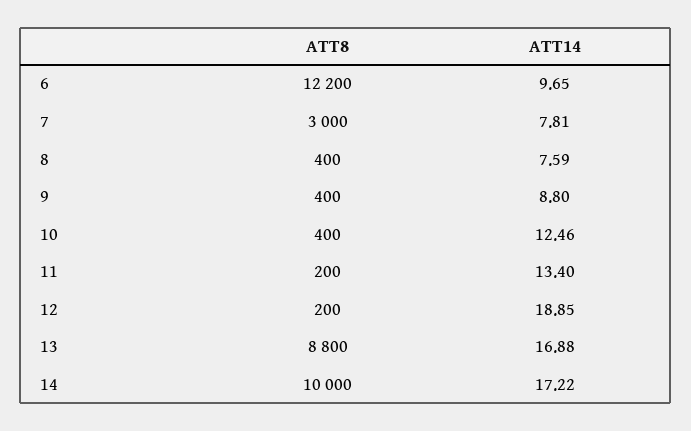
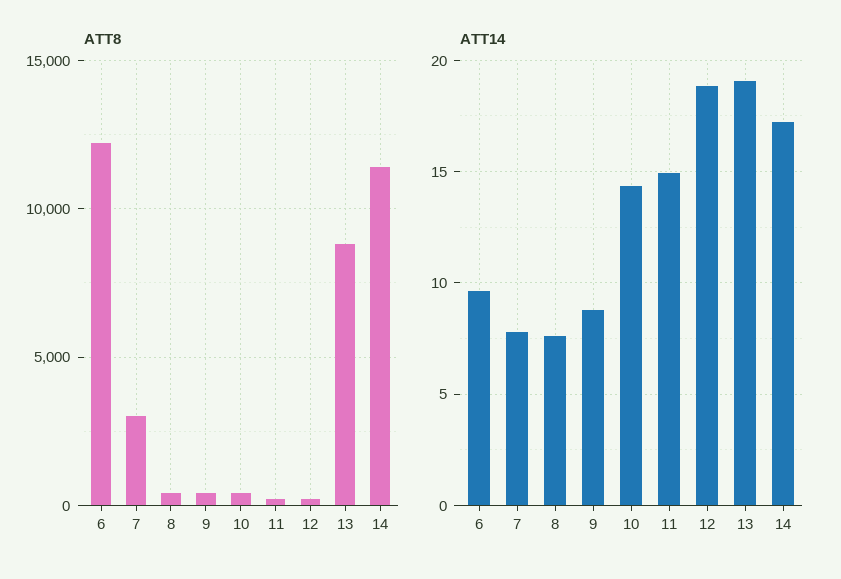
ATT14, 10: 12.46 -> 14.5
ATT14, 11: 13.4 -> 15
ATT14, 13: 16.88 -> 19
ATT8, 14: 10000 -> 11500

